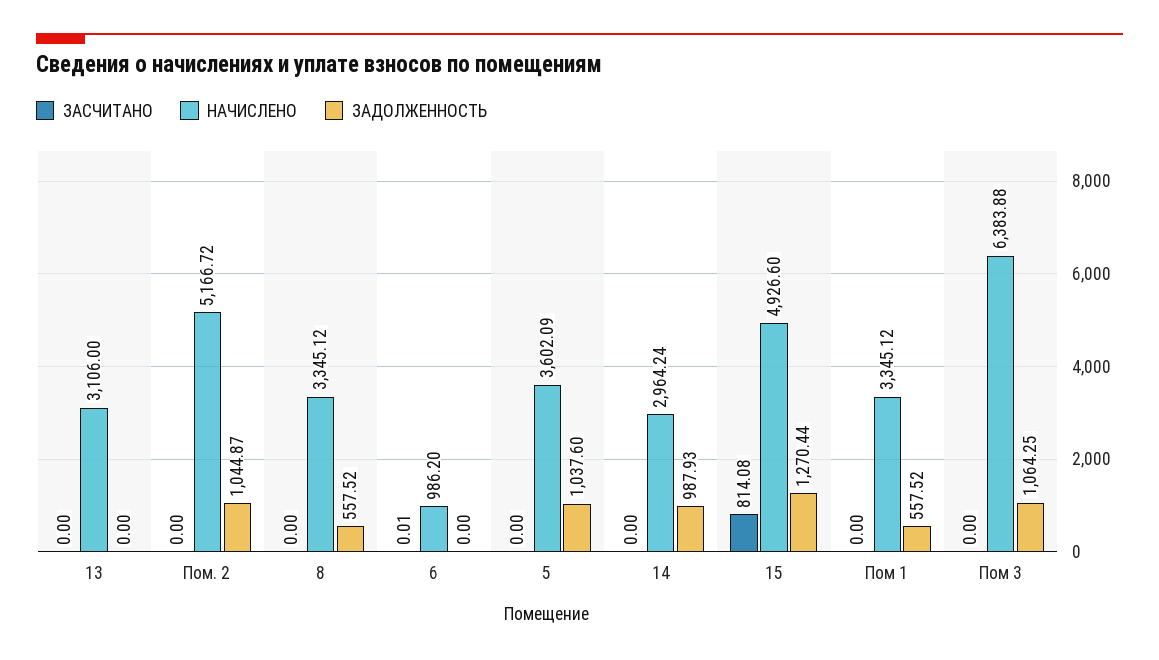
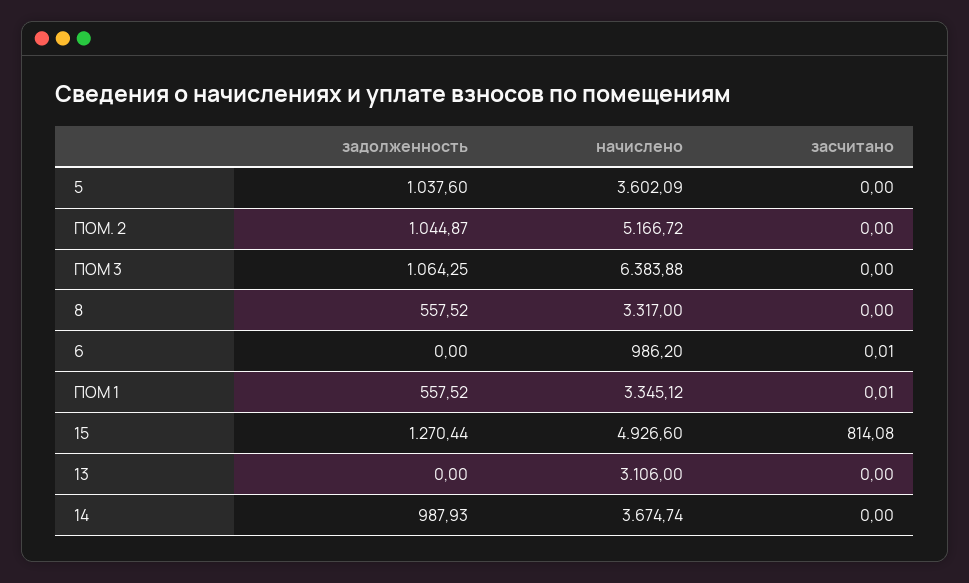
НАЧИСЛЕНО, 8: 3345.12 -> 3317
НАЧИСЛЕНО, 14: 2964.24 -> 3674.74
ЗАСЧИТАНО, Пом 1: 0 -> 0.01

